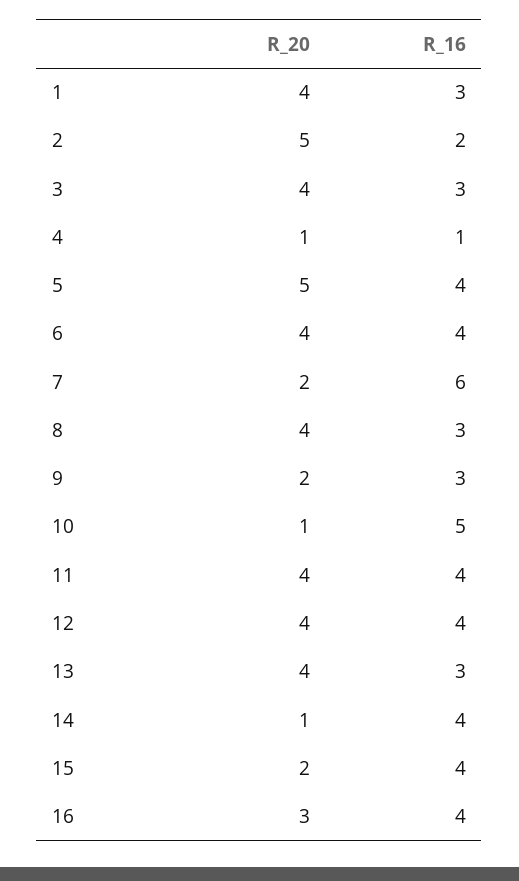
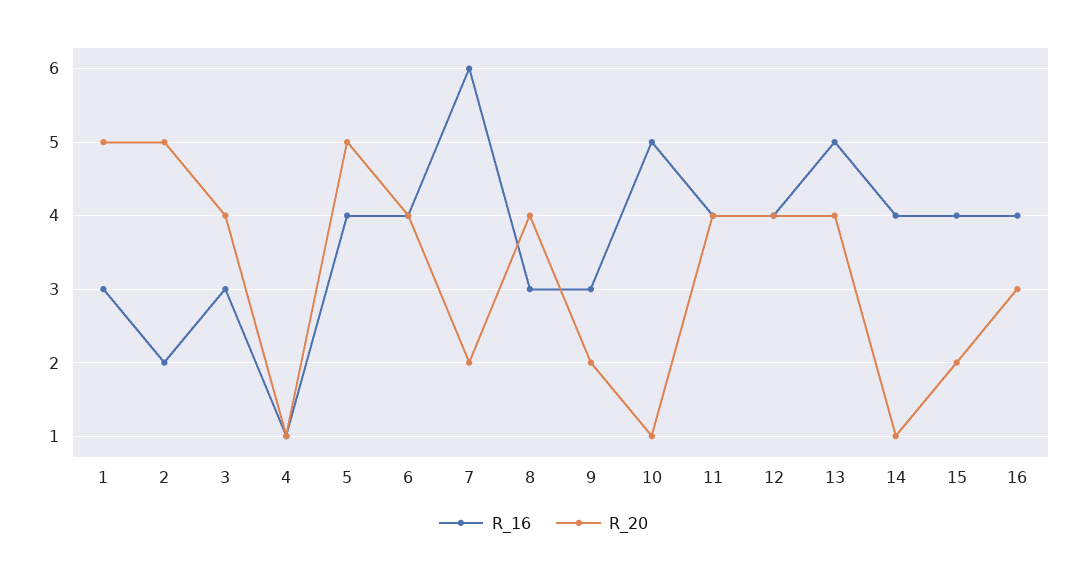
R_20, 1: 4 -> 5
R_16, 13: 3 -> 5

